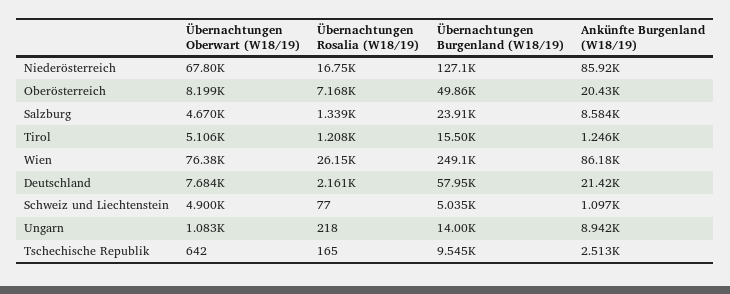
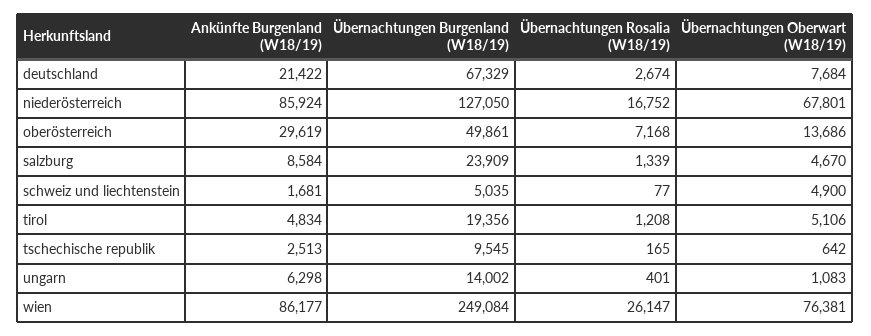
Übernachtungen Oberwart (W18/19), Oberösterreich: 8199 -> 13686
Ankünfte Burgenland (W18/19), Oberösterreich: 20430 -> 29619
Übernachtungen Burgenland (W18/19), Tirol: 15500 -> 19356
Ankünfte Burgenland (W18/19), Tirol: 1246 -> 4834
Übernachtungen Rosalia (W18/19), Deutschland: 2161 -> 2674
Übernachtungen Burgenland (W18/19), Deutschland: 57950 -> 67329
Ankünfte Burgenland (W18/19), Schweiz und Liechtenstein: 1097 -> 1681
Übernachtungen Rosalia (W18/19), Ungarn: 218 -> 401
Ankünfte Burgenland (W18/19), Ungarn: 8942 -> 6298

